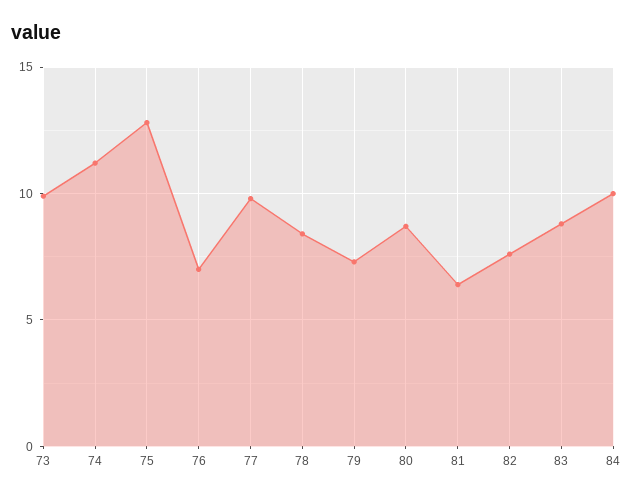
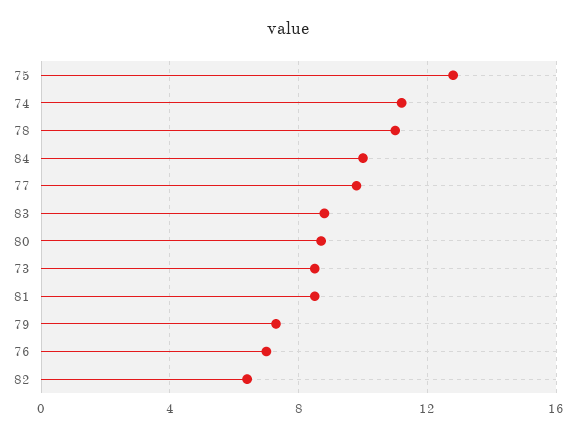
73: 10 -> 8.5
78: 8.5 -> 11
81: 6.5 -> 8.5
82: 7.5 -> 6.5

